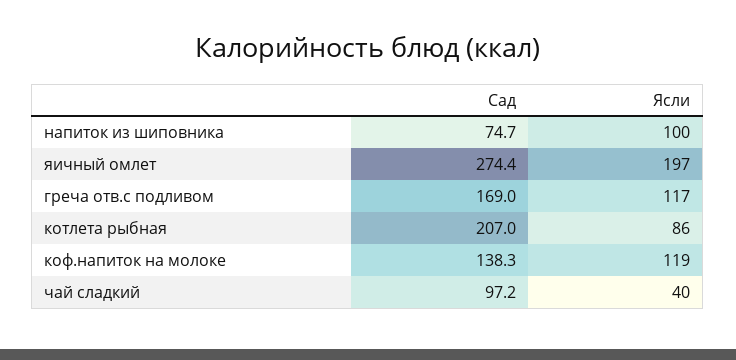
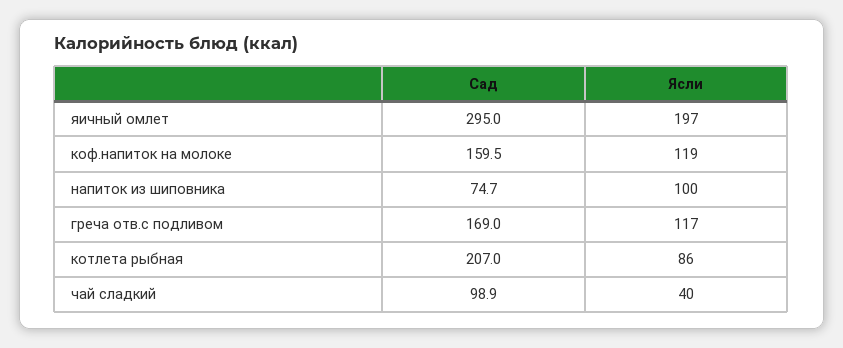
Сад, яичный омлет: 274.4 -> 295
Сад, коф.напиток на молоке: 138.3 -> 159.5
Сад, чай сладкий: 97.2 -> 98.9

